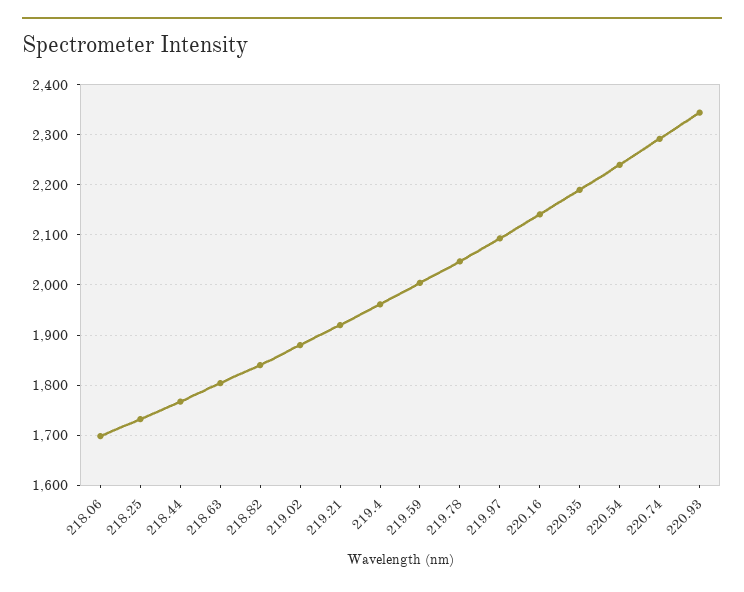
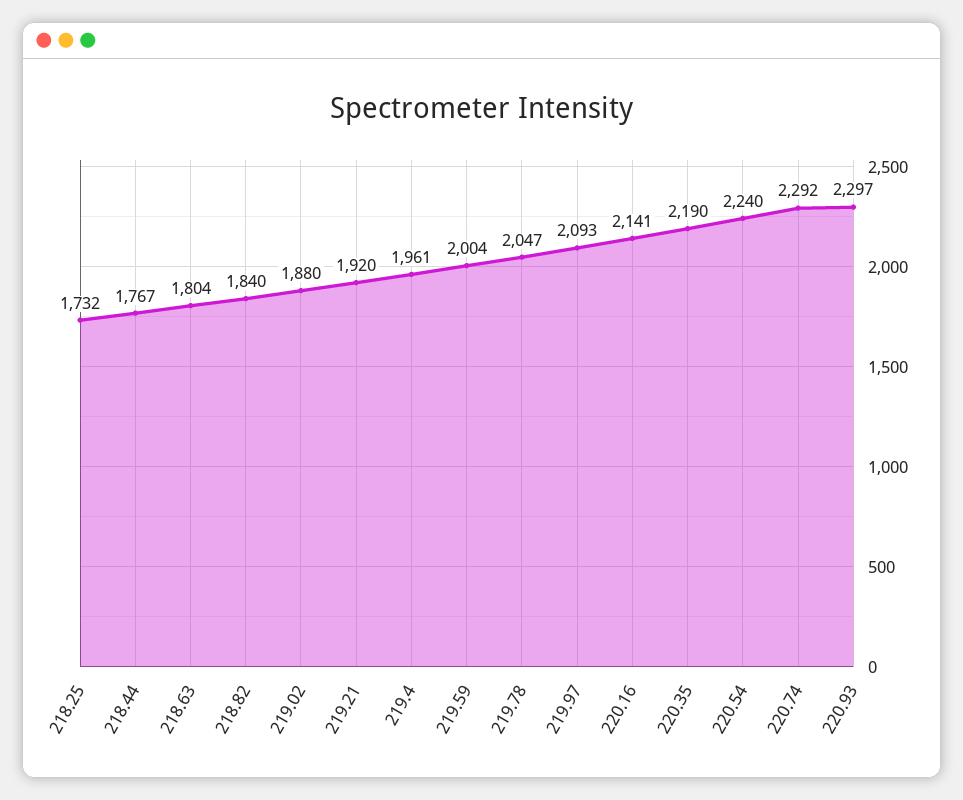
218.06: 1700 -> none
220.93: 2340 -> 2297

